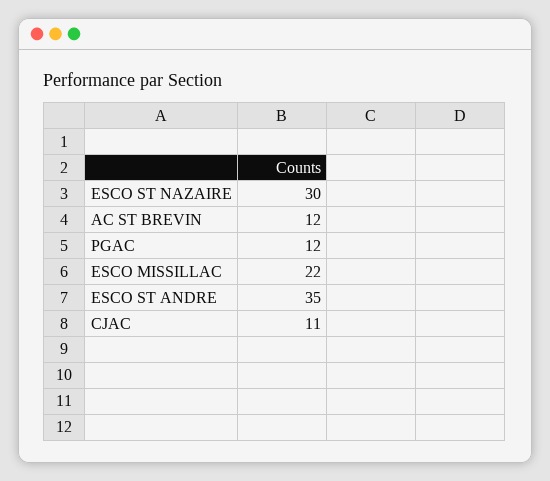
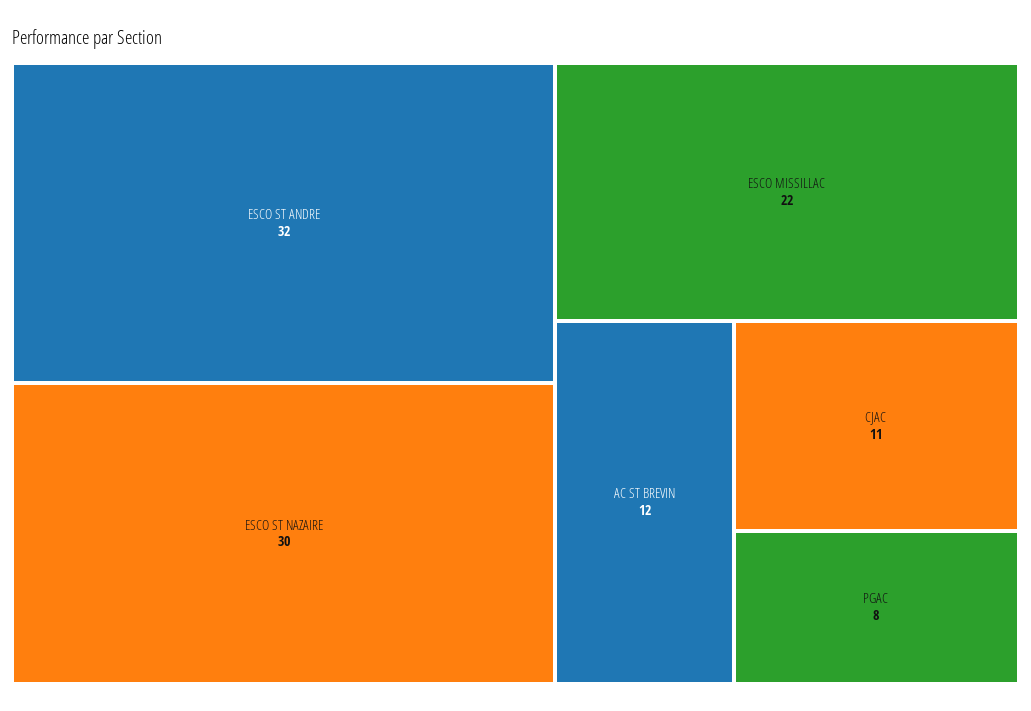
PGAC: 12 -> 8
ESCO ST ANDRE: 35 -> 32

